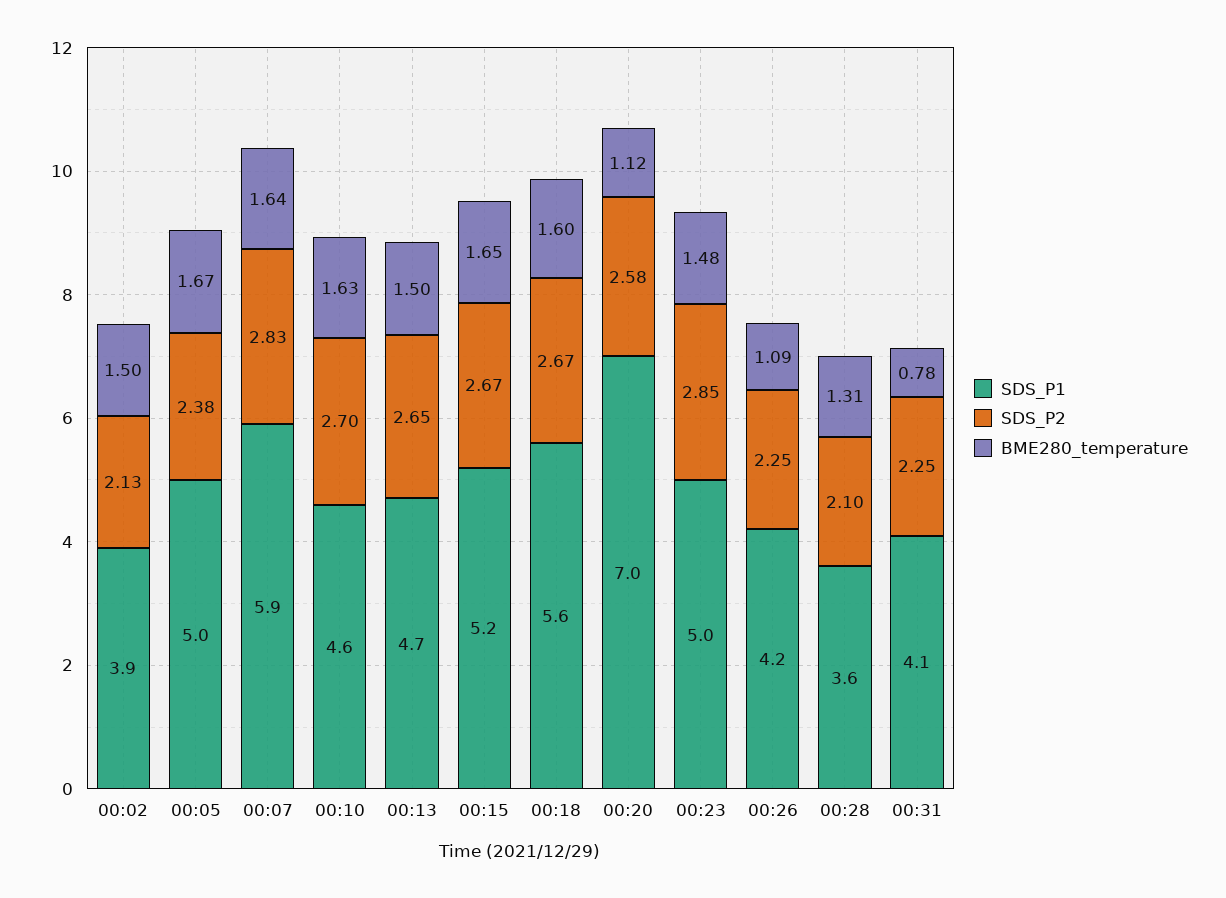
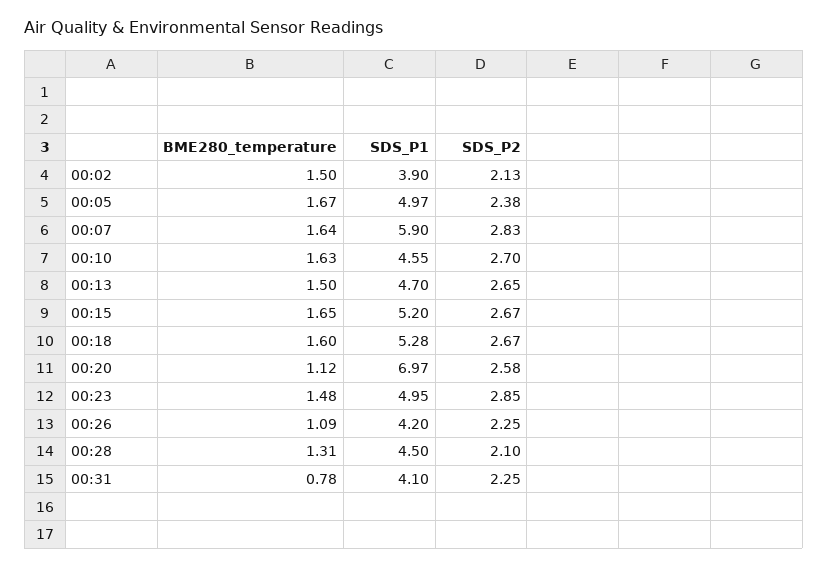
SDS_P1, 00:18: 5.6 -> 5.28
SDS_P1, 00:28: 3.6 -> 4.5

